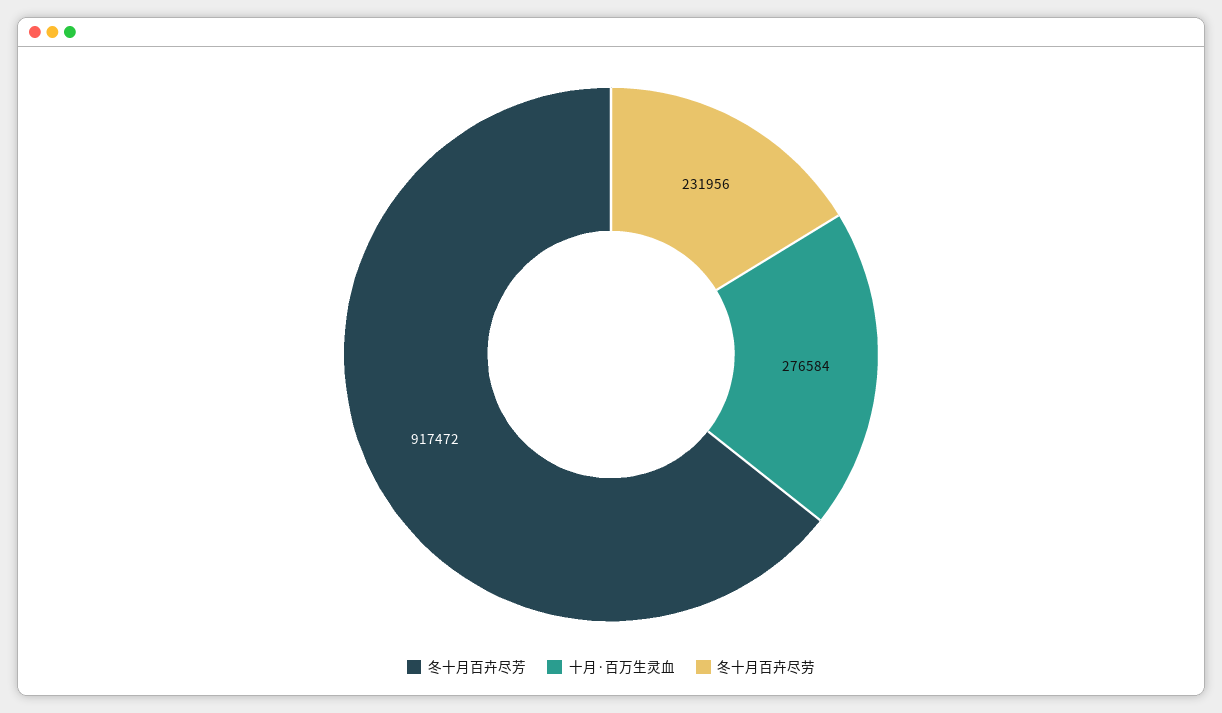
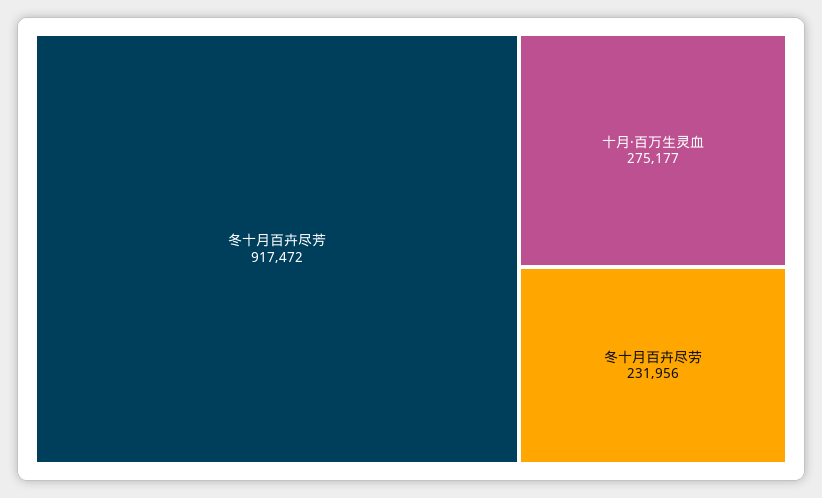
十月·百万生灵血: 276584 -> 275177

